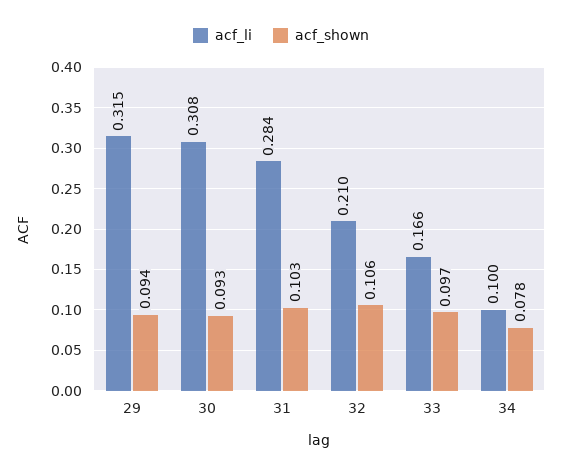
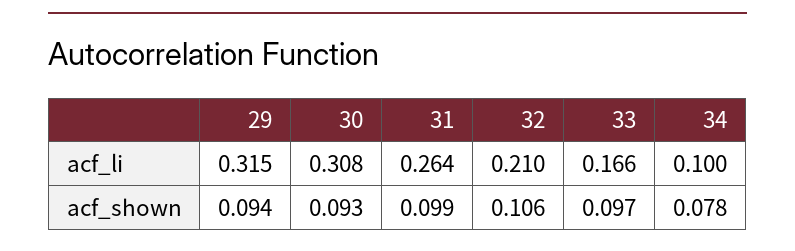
acf_li, 31: 0.284 -> 0.264
acf_shown, 31: 0.103 -> 0.099

